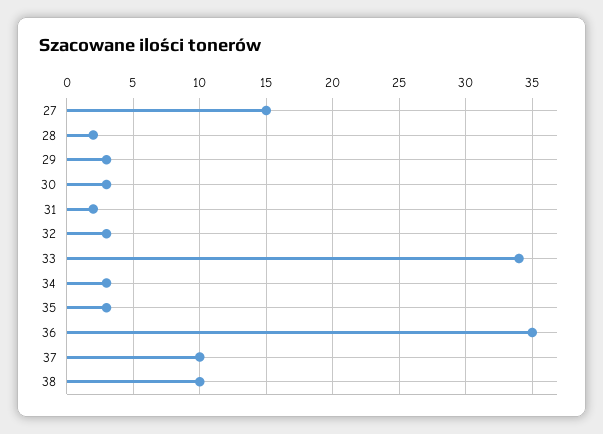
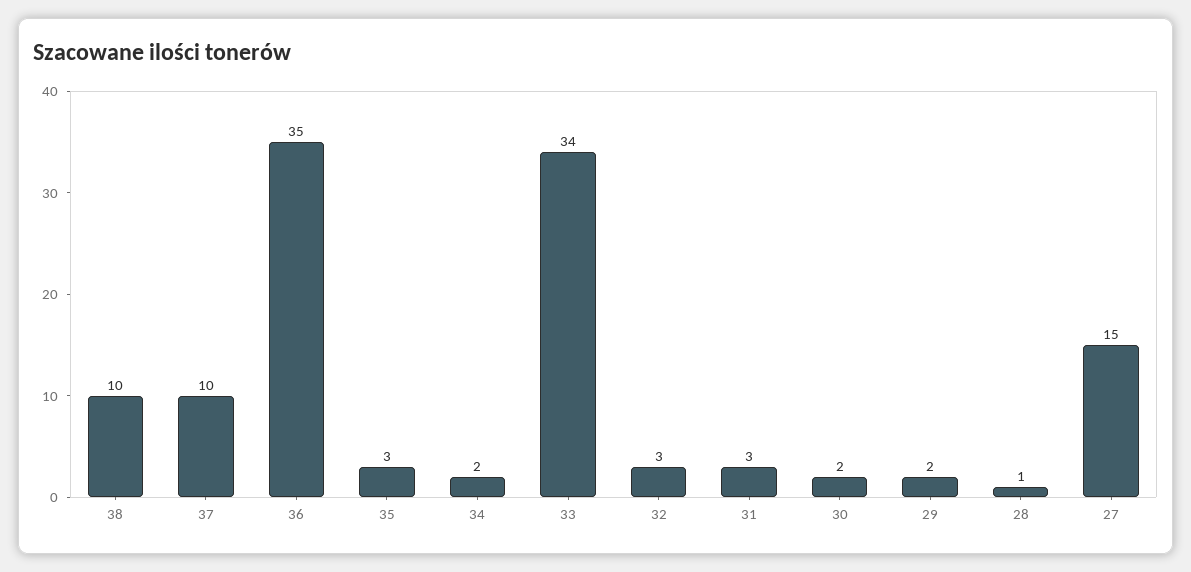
28: 2 -> 1
29: 3 -> 2
30: 3 -> 2
31: 2 -> 3
34: 3 -> 2

